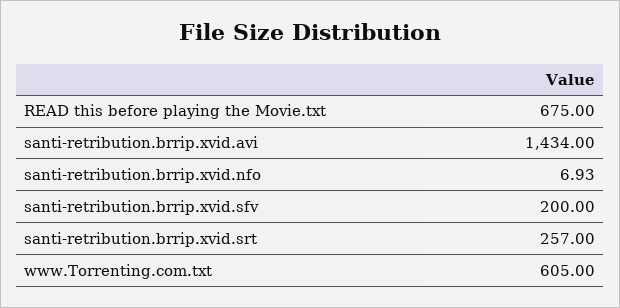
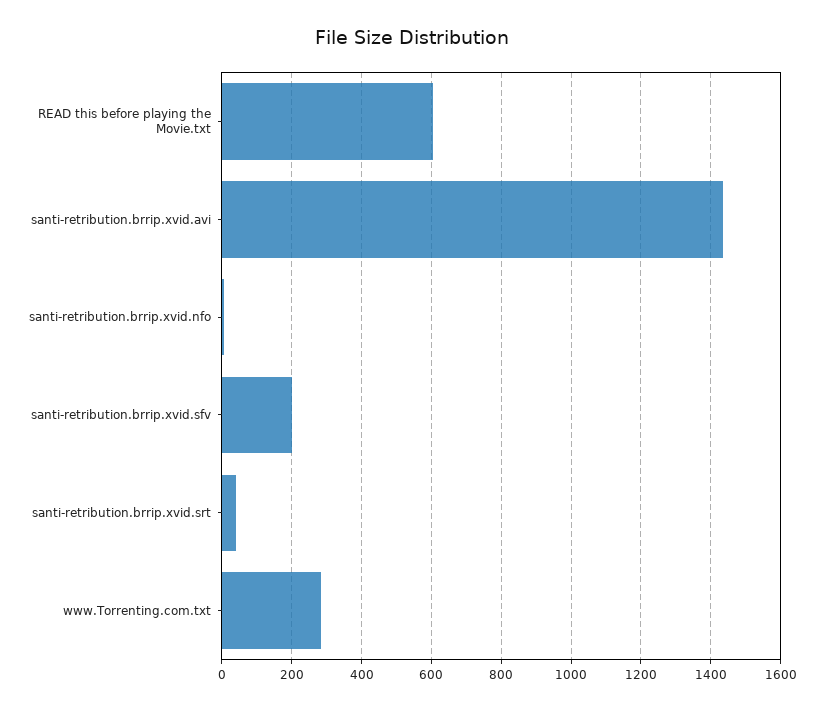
READ this before playing the Movie.txt: 675 -> 600
santi-retribution.brrip.xvid.srt: 257 -> 40
www.Torrenting.com.txt: 605 -> 280

